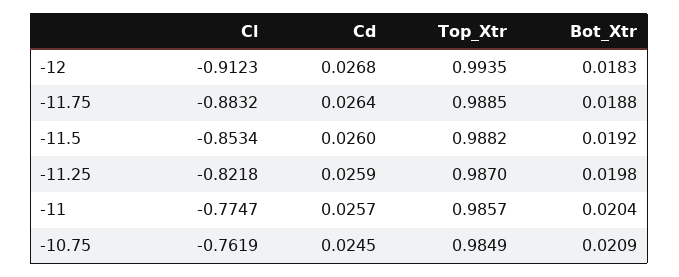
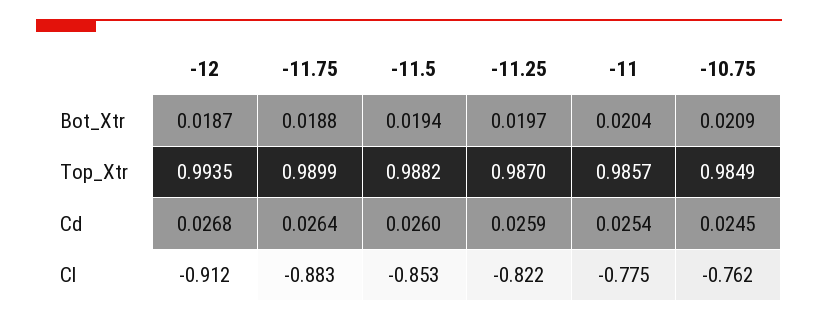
Bot_Xtr, -12: 0.0183 -> 0.0187
Top_Xtr, -11.75: 0.9885 -> 0.9899
Bot_Xtr, -11.5: 0.0192 -> 0.0194
Bot_Xtr, -11.25: 0.0198 -> 0.0197
Cd, -11: 0.0257 -> 0.0254

